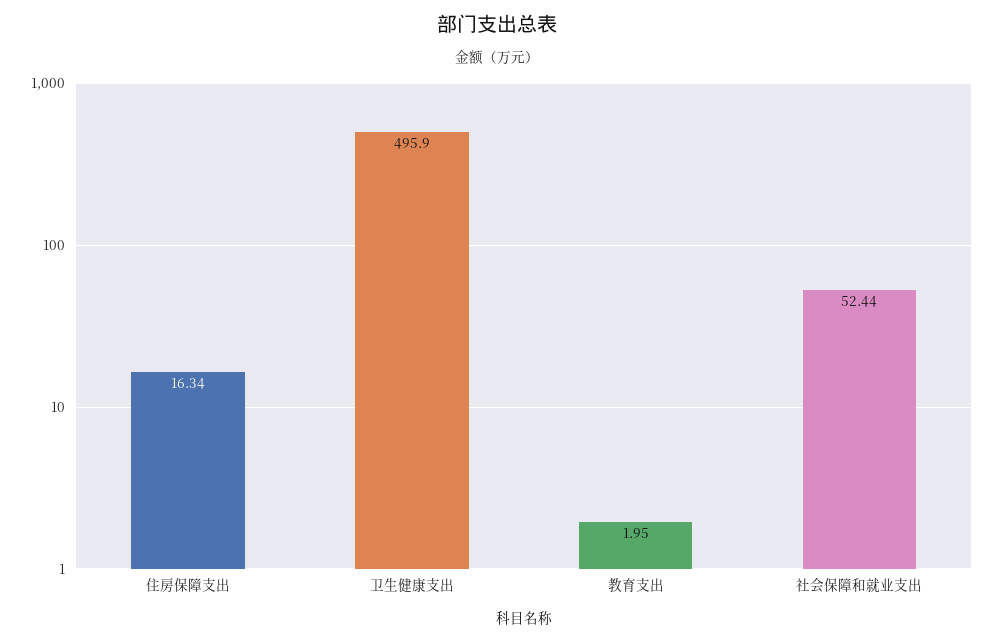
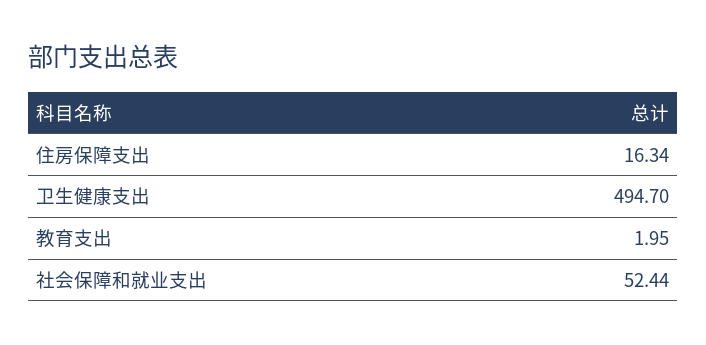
卫生健康支出: 495.9 -> 494.7

